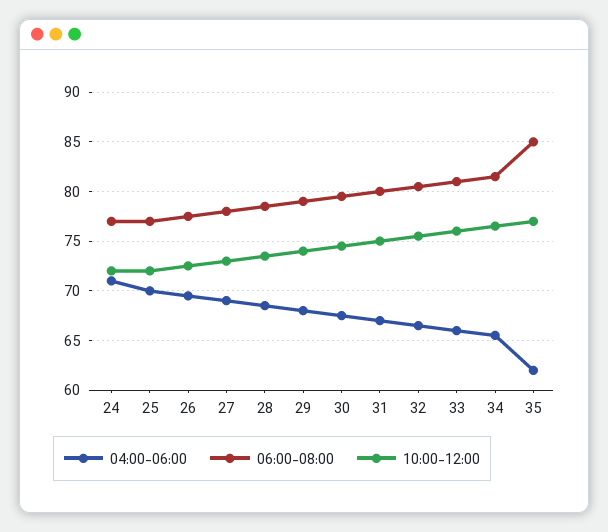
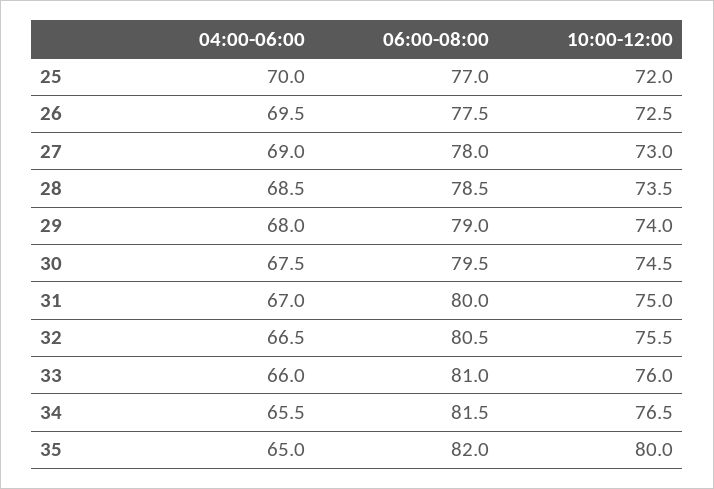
04:00-06:00, 24: 71 -> none
06:00-08:00, 24: 77 -> none
10:00-12:00, 24: 72 -> none
04:00-06:00, 35: 62 -> 65
06:00-08:00, 35: 85 -> 82
10:00-12:00, 35: 77 -> 80

